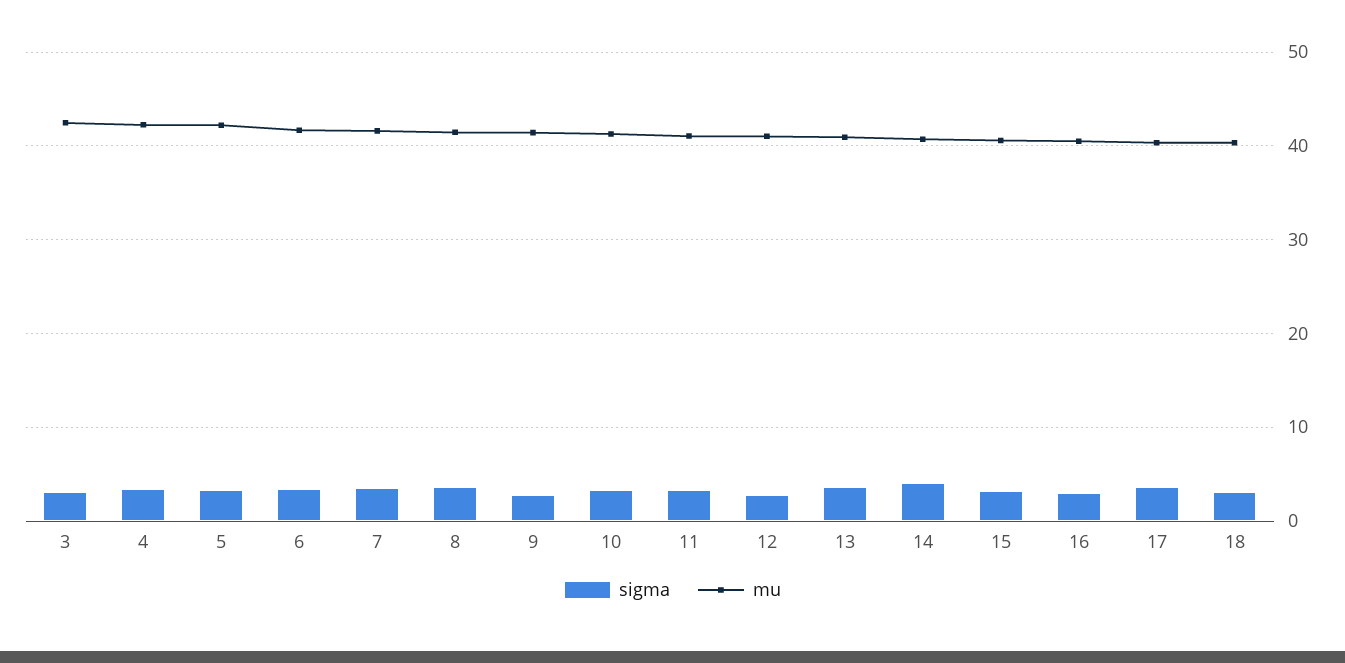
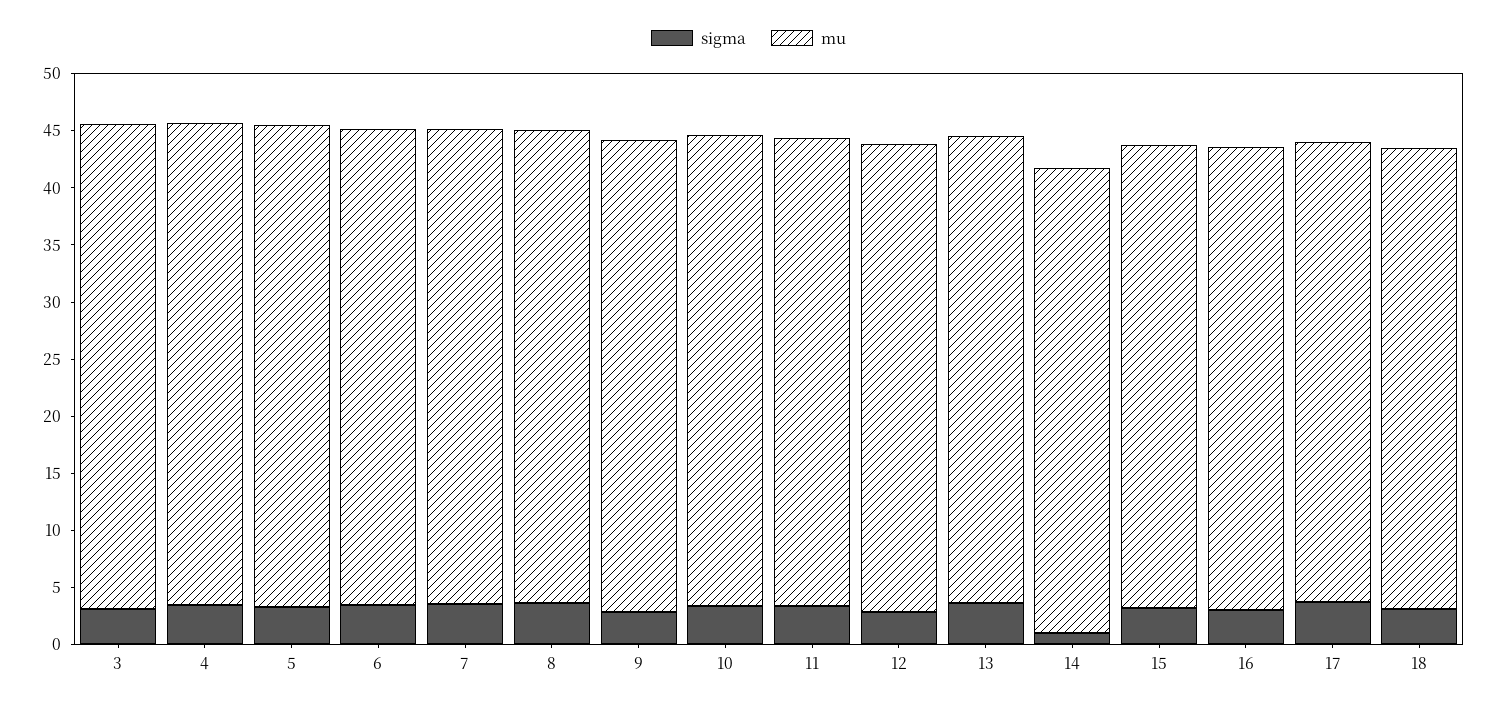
sigma, 14: 4 -> 1

